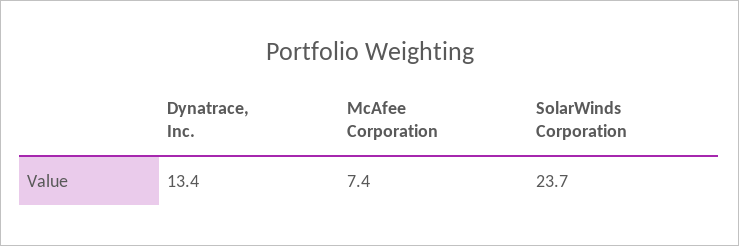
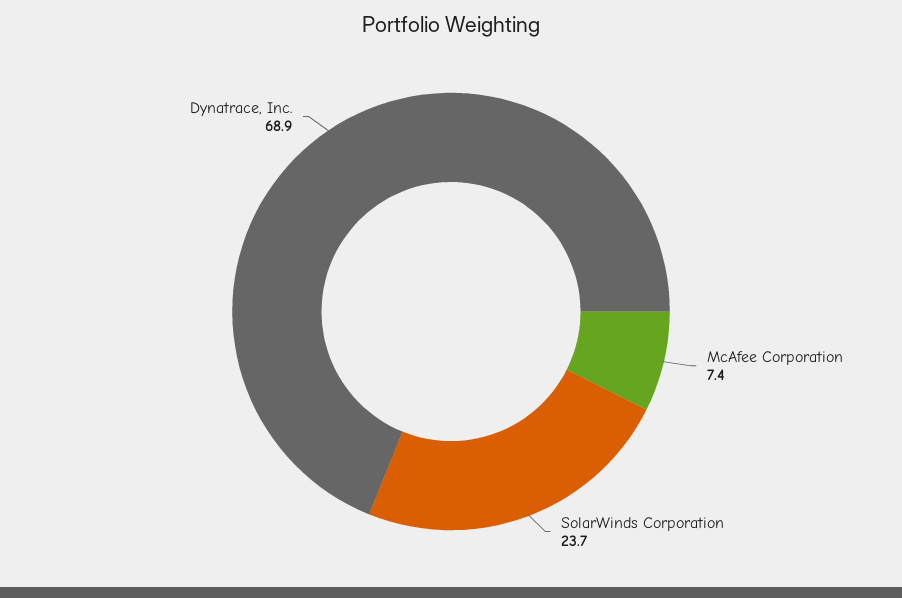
Dynatrace, Inc.: 13.4 -> 68.9

